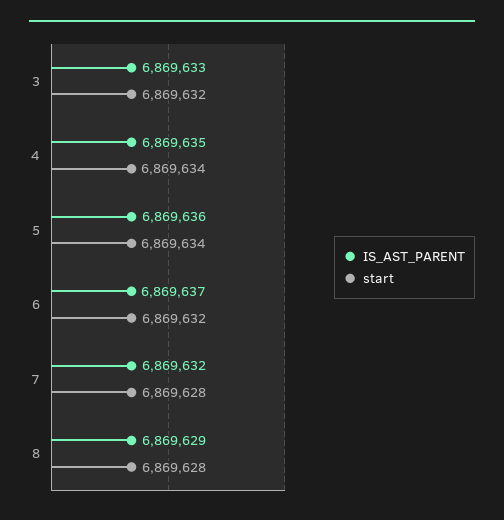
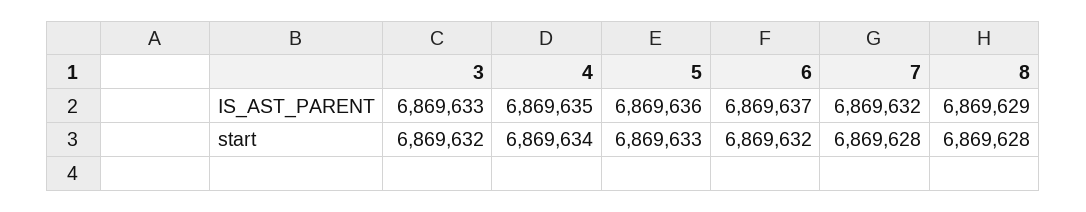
start, 5: 6869634 -> 6869633

